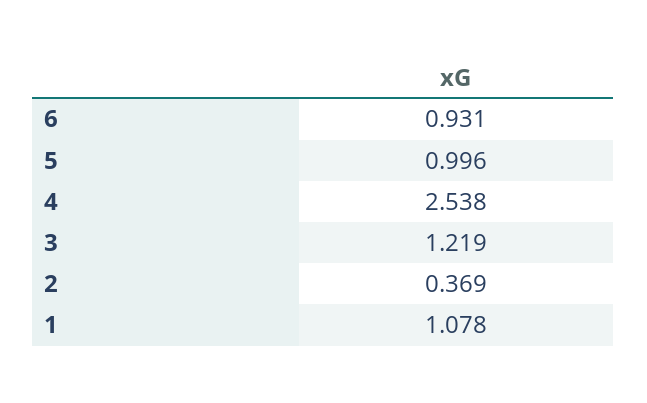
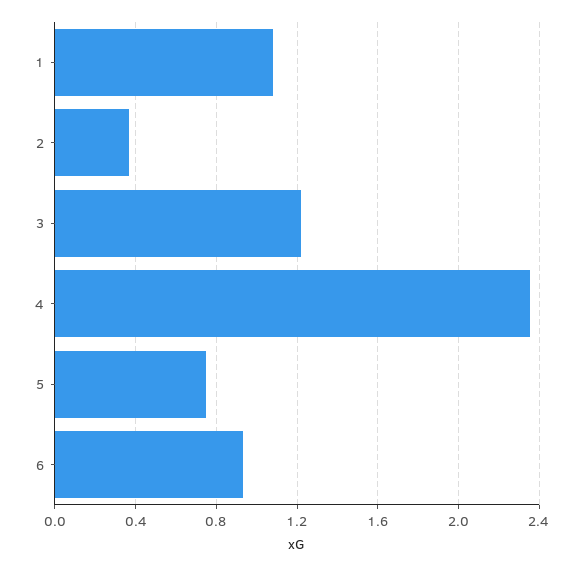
5: 0.996 -> 0.75
4: 2.538 -> 2.35

